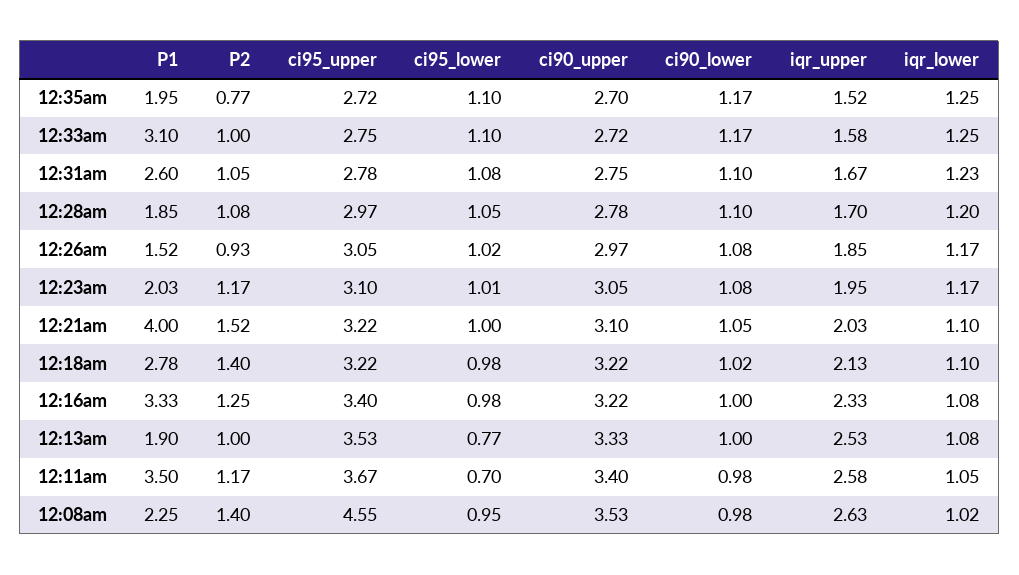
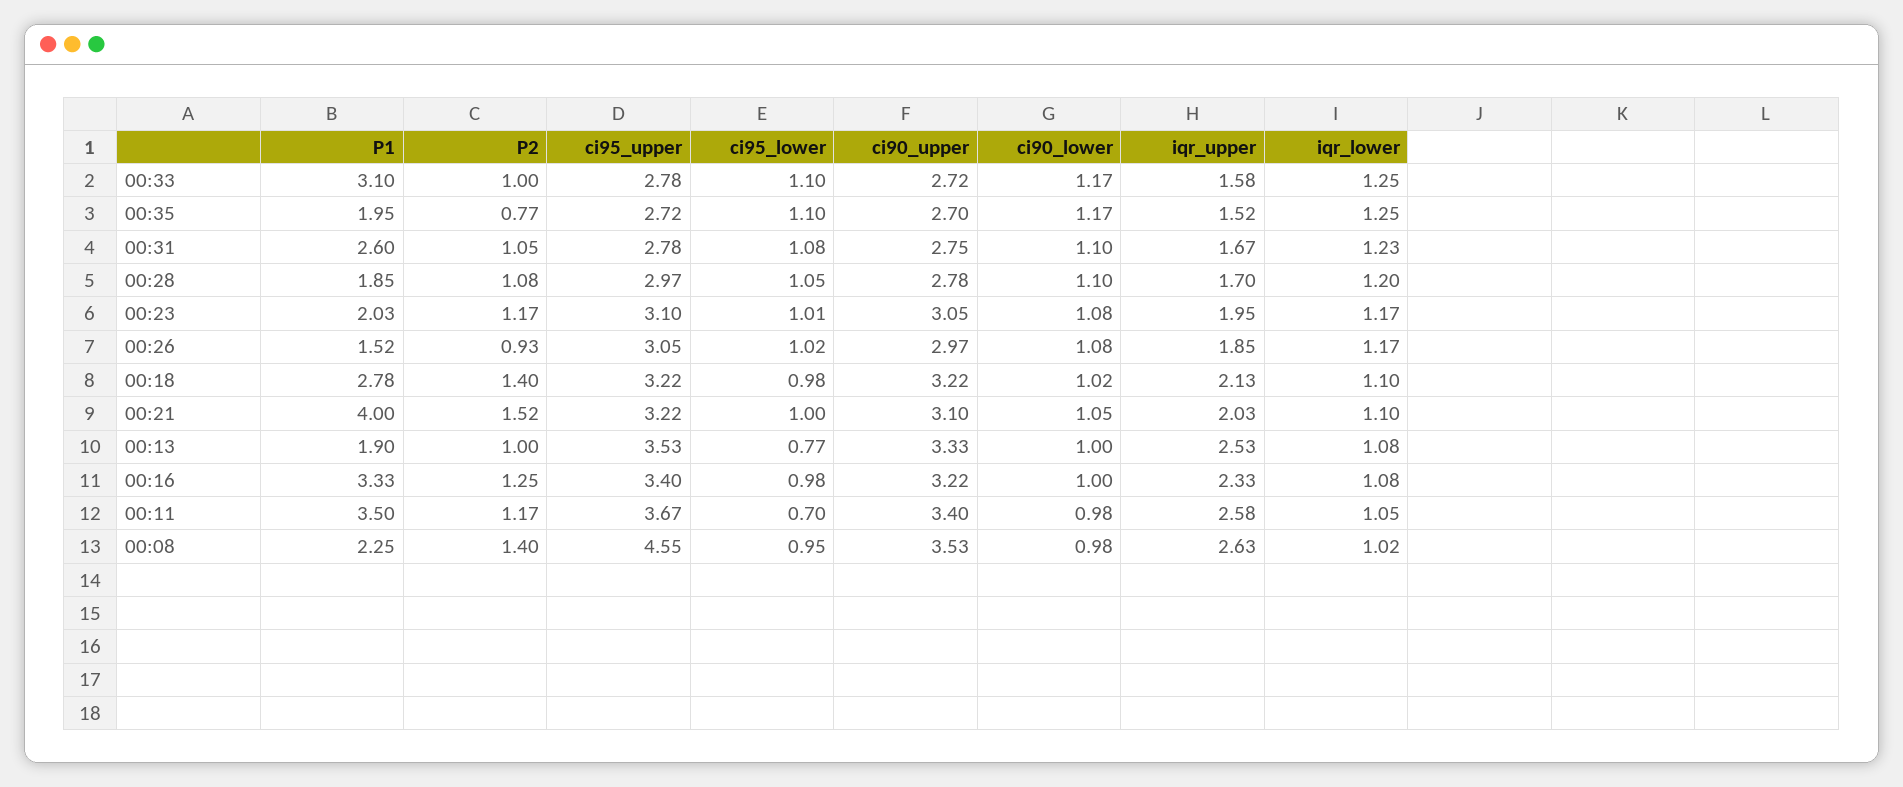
ci95_upper, 12:33am: 2.75 -> 2.78

